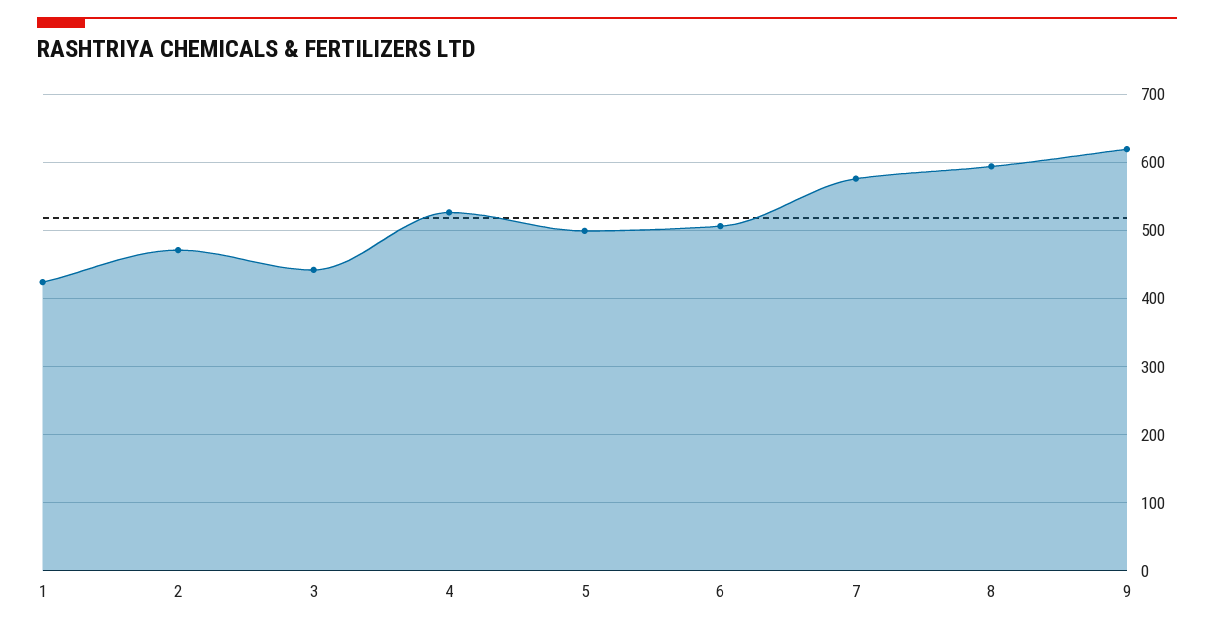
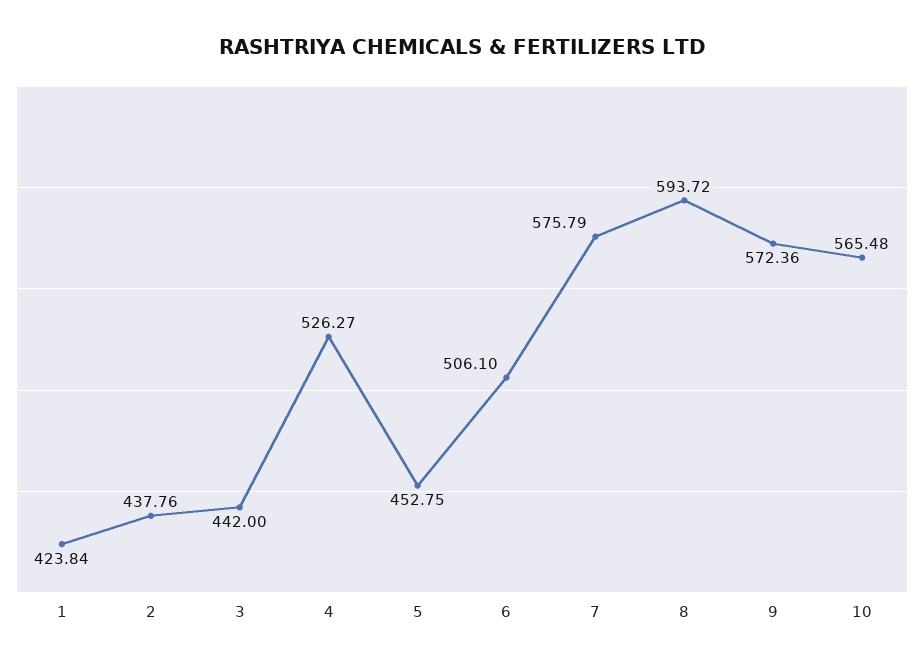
2: 470 -> 437.76
5: 500 -> 452.75
9: 620 -> 572.36
10: none -> 565.48

